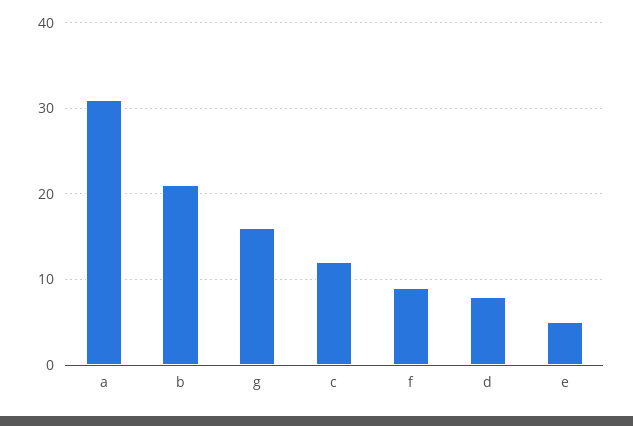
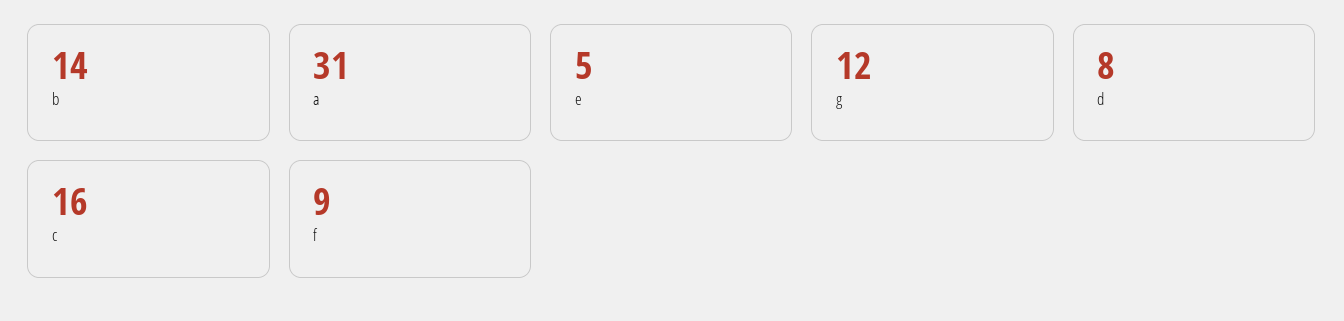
b: 21 -> 14
g: 16 -> 12
c: 12 -> 16

